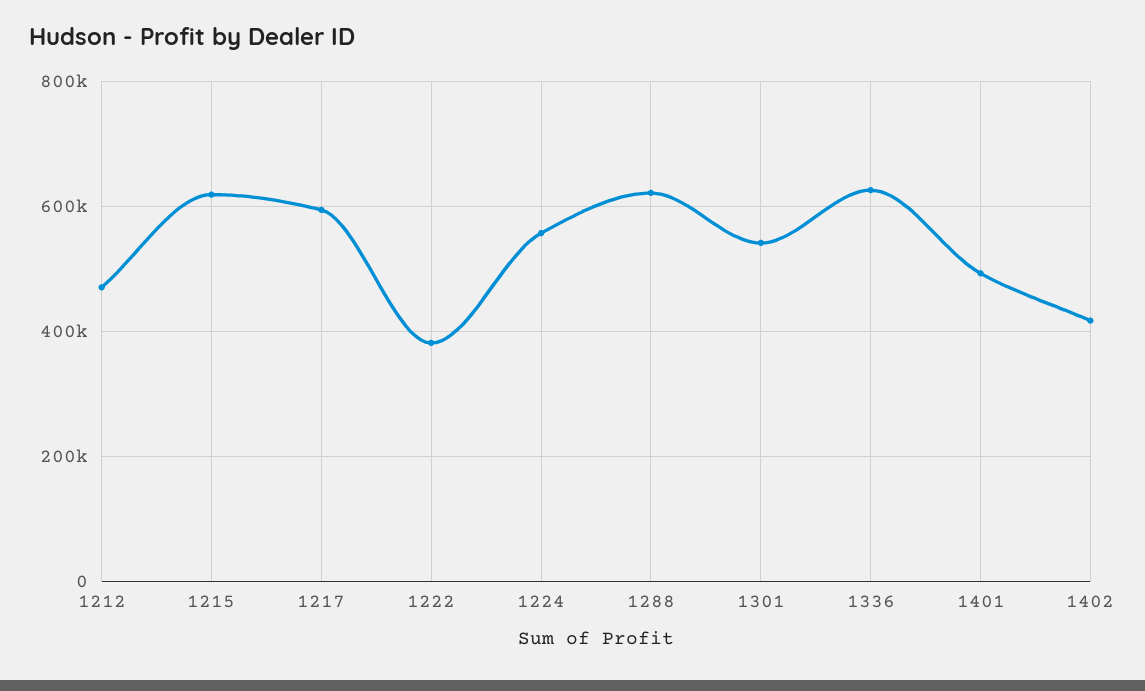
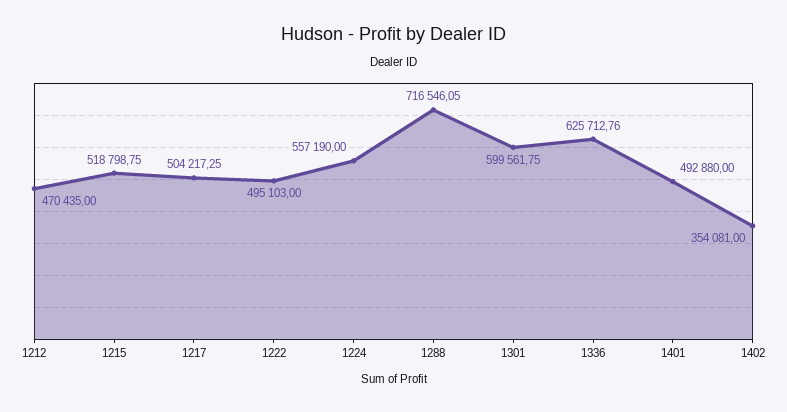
1215: 620000 -> 518798.75
1217: 600000 -> 504217.25
1222: 380000 -> 495103
1288: 620000 -> 716546.05
1301: 540000 -> 599561.75
1402: 420000 -> 354081

